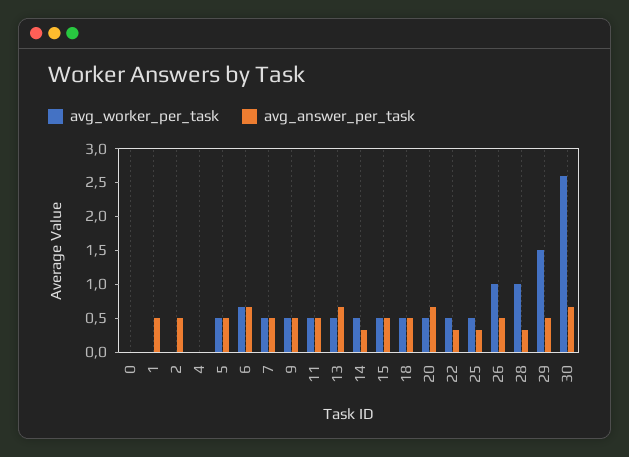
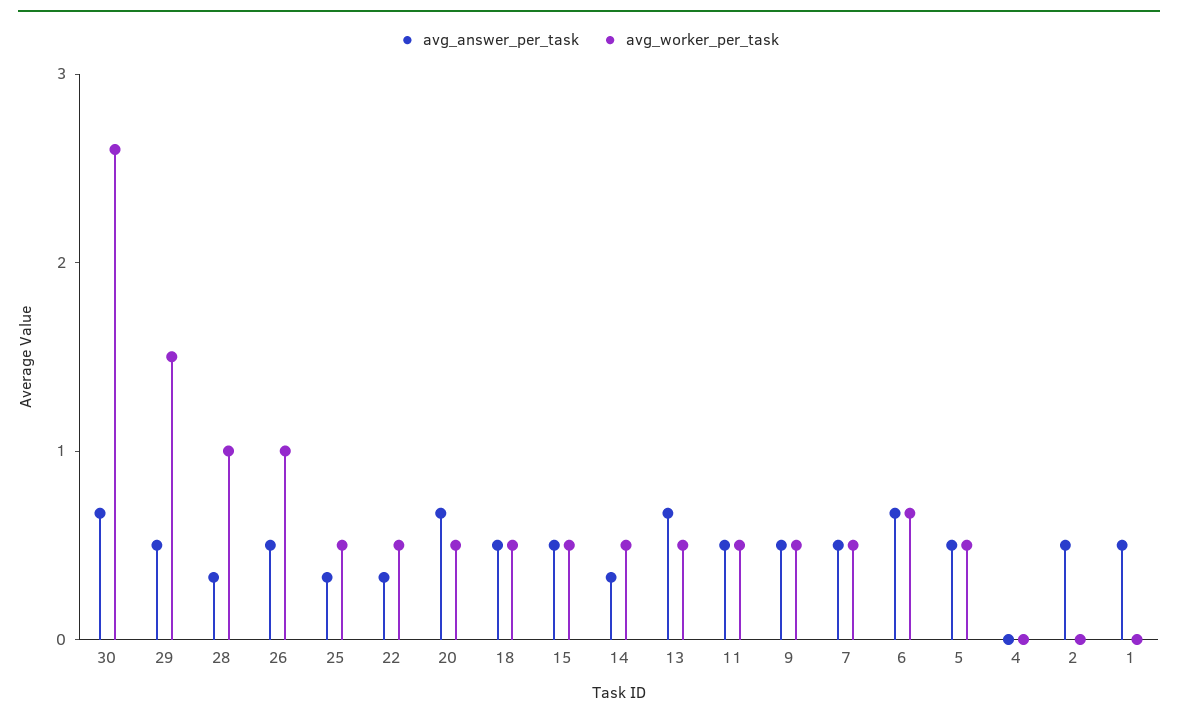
avg_worker_per_task, 0: 0 -> none
avg_answer_per_task, 0: 0 -> none

